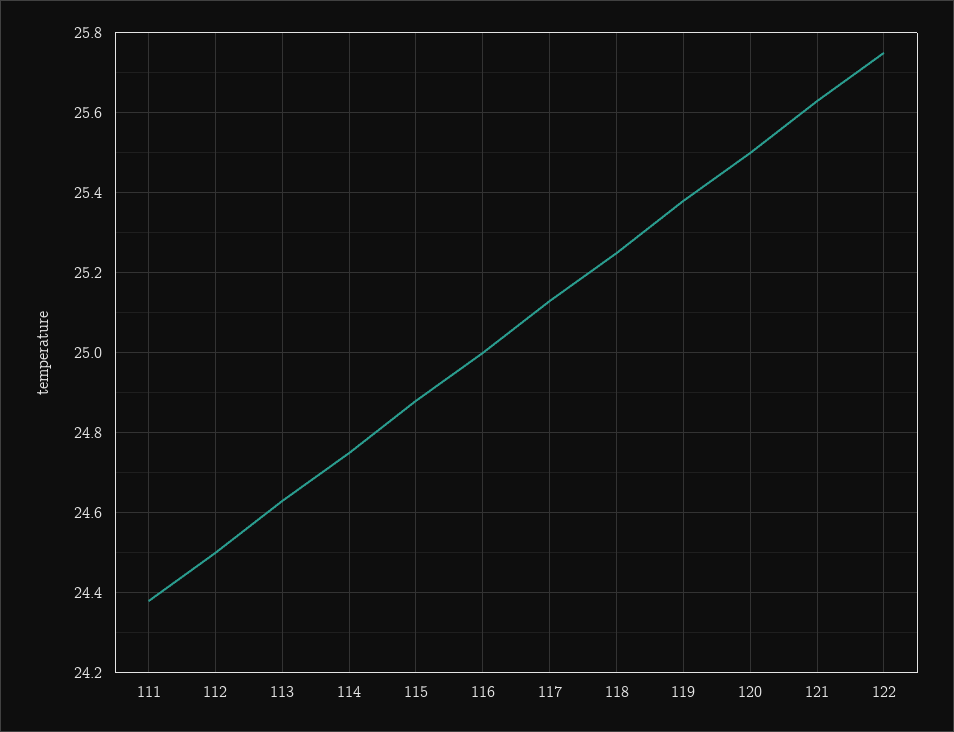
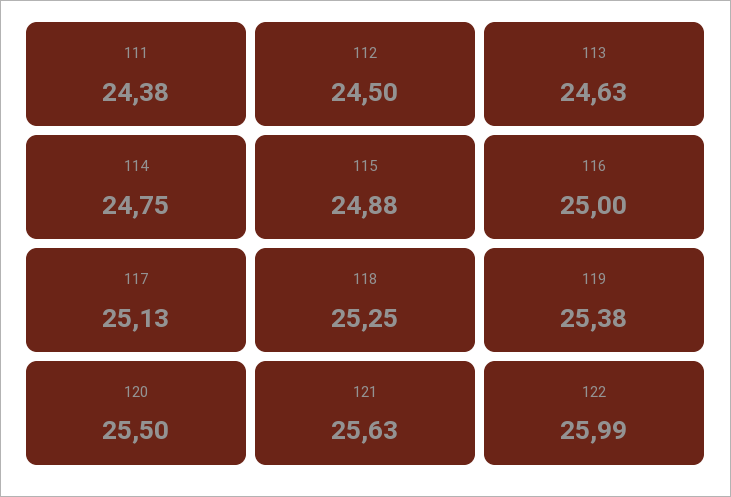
122: 25.75 -> 25.99

